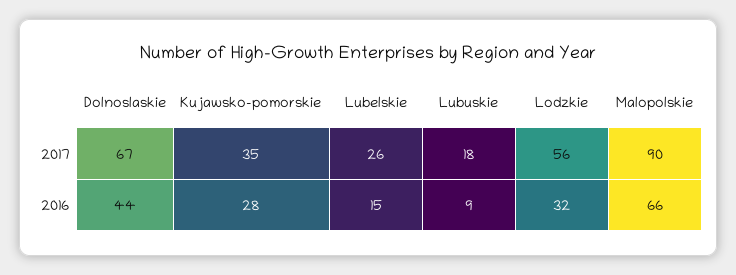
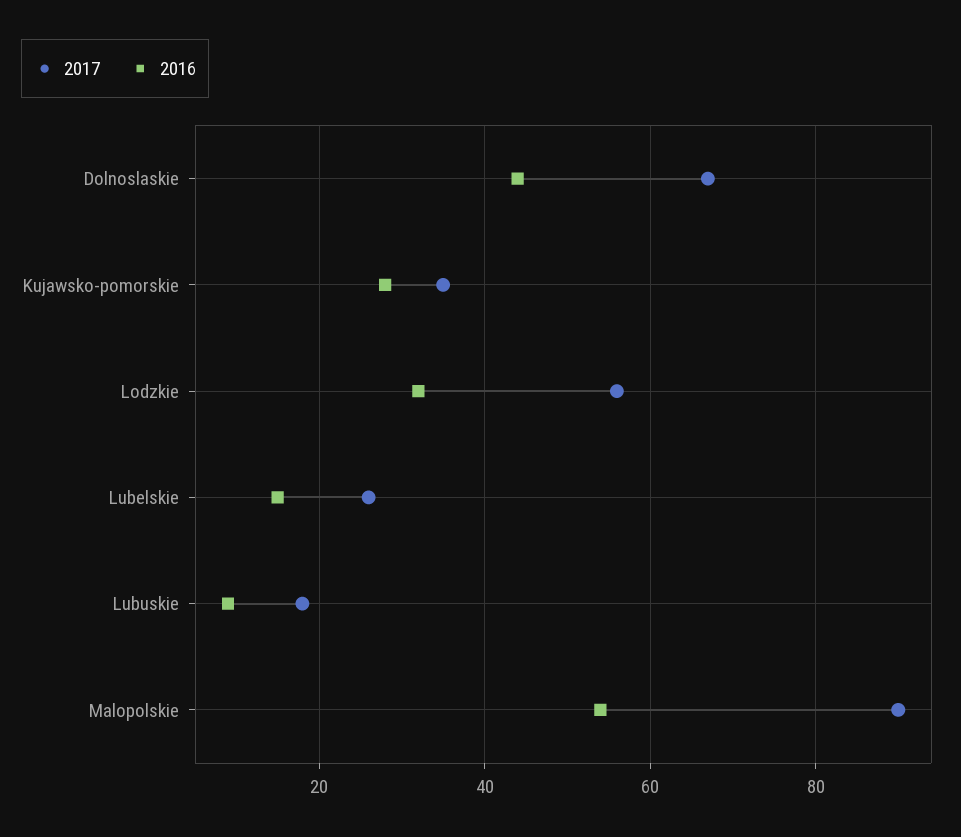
2016, Malopolskie: 66 -> 55

